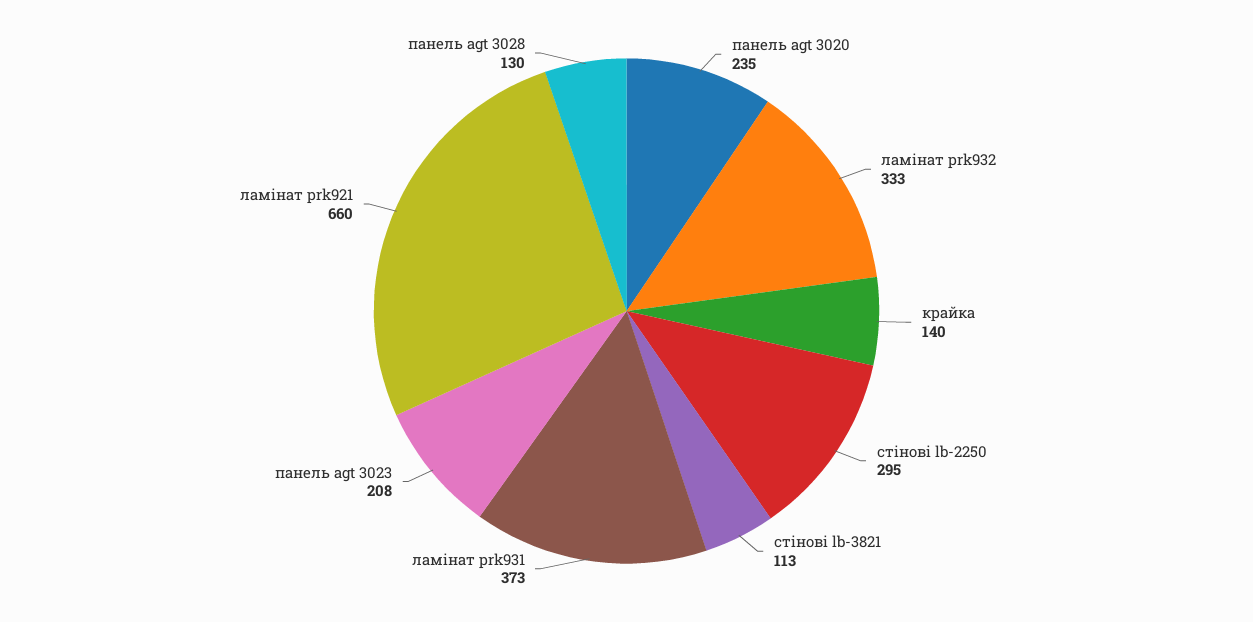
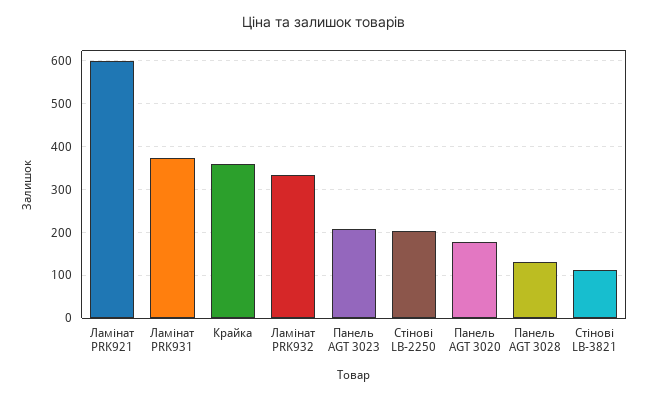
панель agt 3020: 235 -> 180
крайка: 140 -> 360
стінові lb-2250: 295 -> 200
ламінат prk921: 660 -> 600

